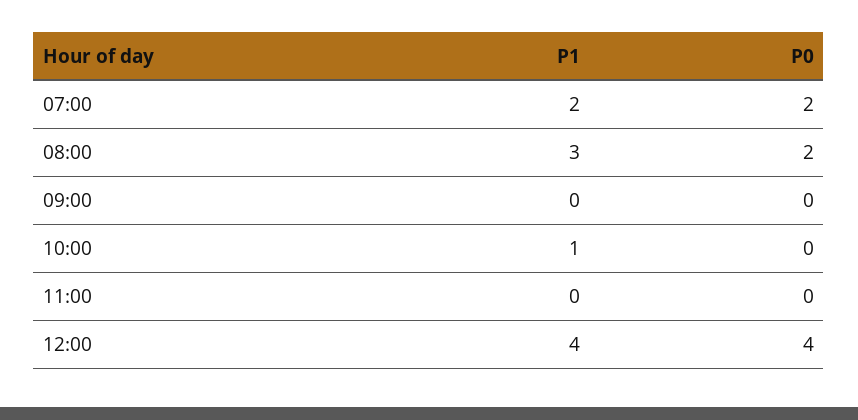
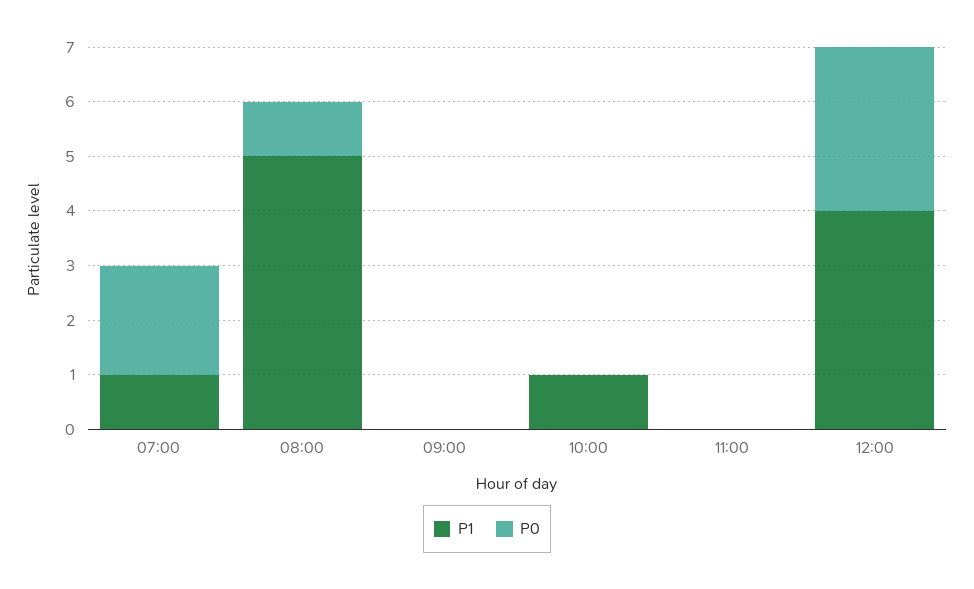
P1, 07:00: 2 -> 1
P1, 08:00: 3 -> 5
P0, 08:00: 2 -> 1
P0, 12:00: 4 -> 3

